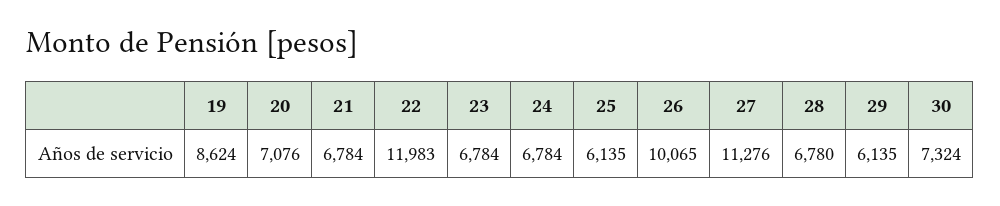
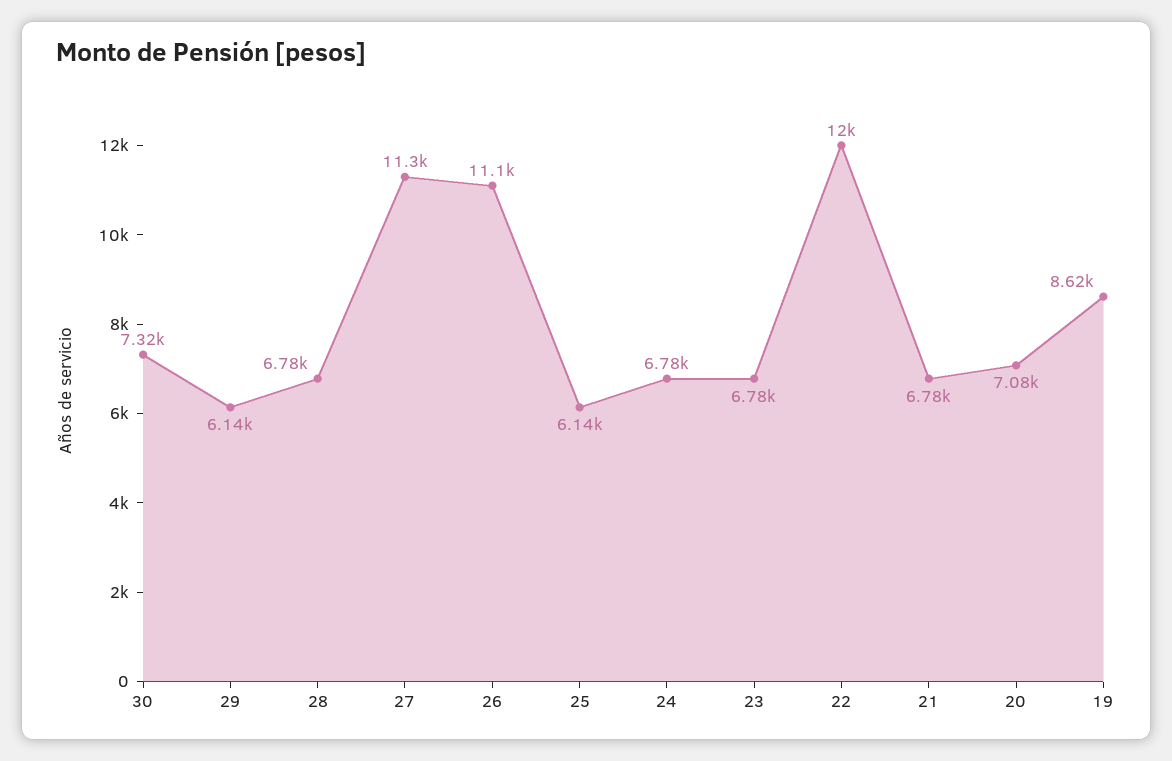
26: 10065 -> 11100

